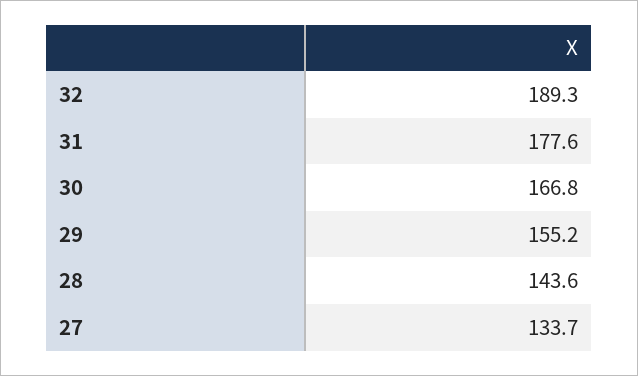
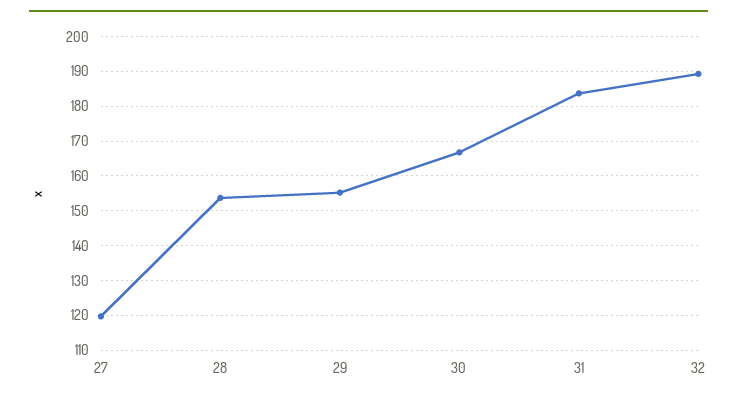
31: 177.6 -> 184
28: 143.6 -> 154
27: 133.7 -> 120

